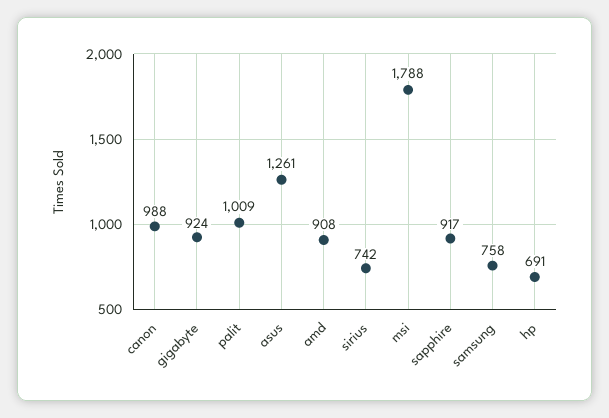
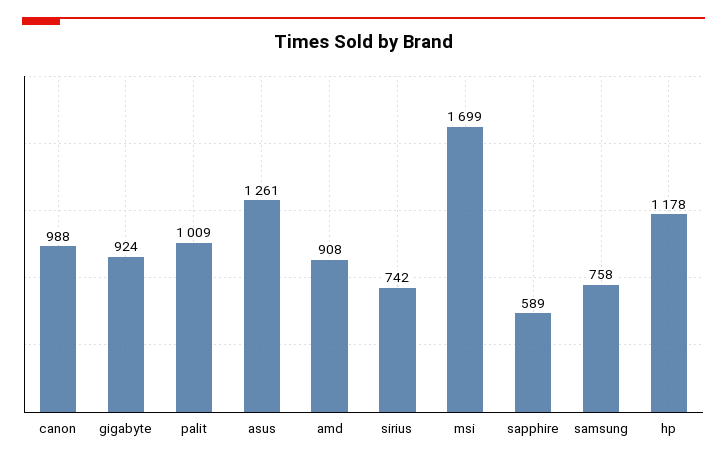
msi: 1788 -> 1699
sapphire: 917 -> 589
hp: 691 -> 1178

